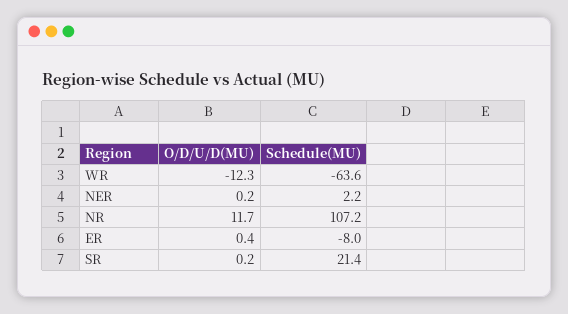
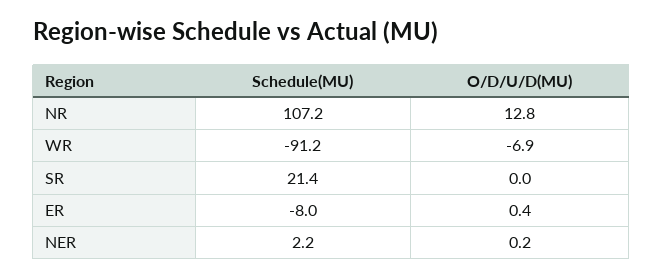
O/D/U/D(MU), WR: -12.3 -> -6.9
Schedule(MU), WR: -63.6 -> -91.2
O/D/U/D(MU), NR: 11.7 -> 12.8
O/D/U/D(MU), SR: 0.2 -> 0

